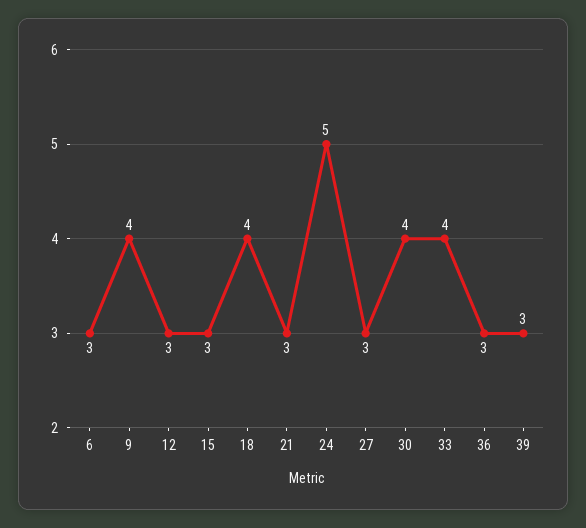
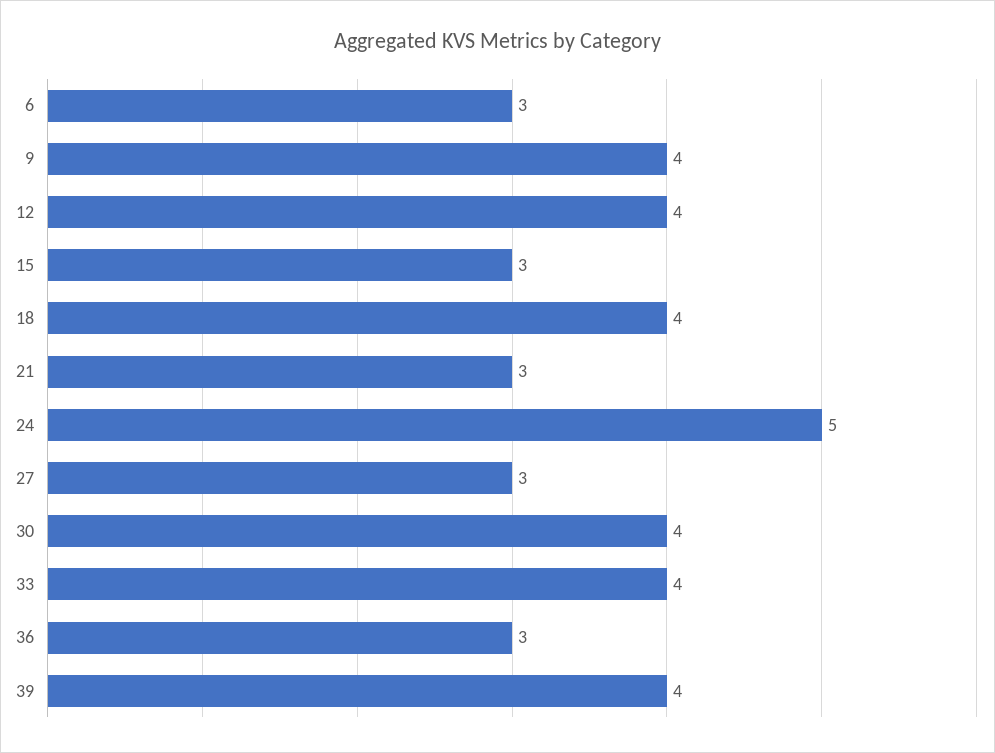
12: 3 -> 4
39: 3 -> 4

